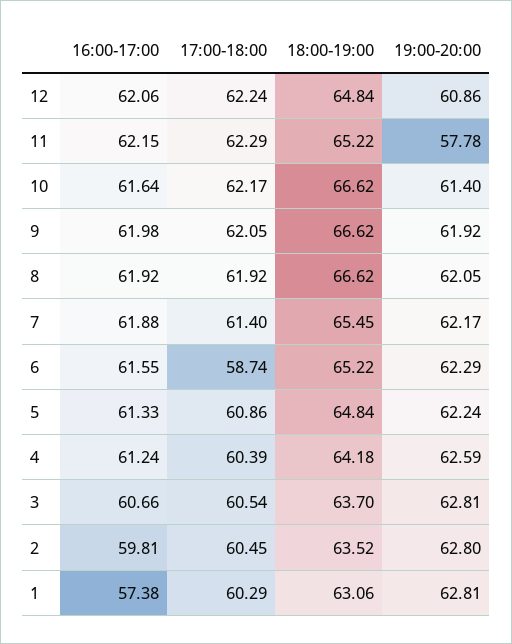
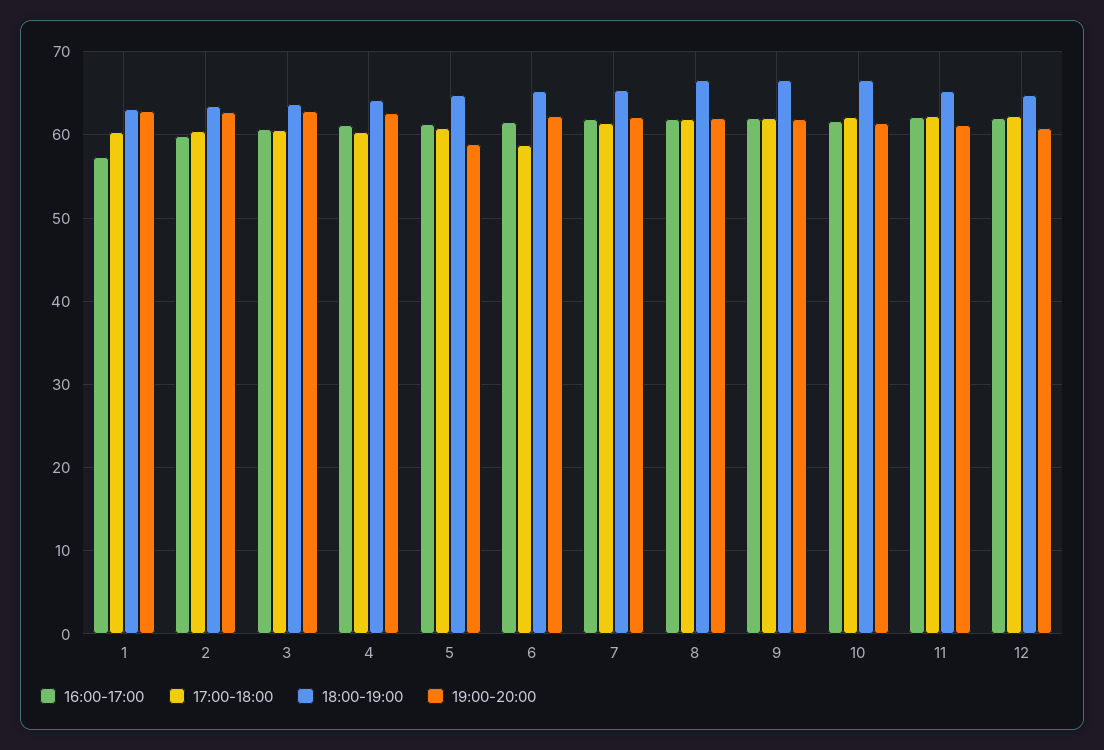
19:00-20:00, 11: 57.78 -> 61
19:00-20:00, 5: 62.24 -> 59

